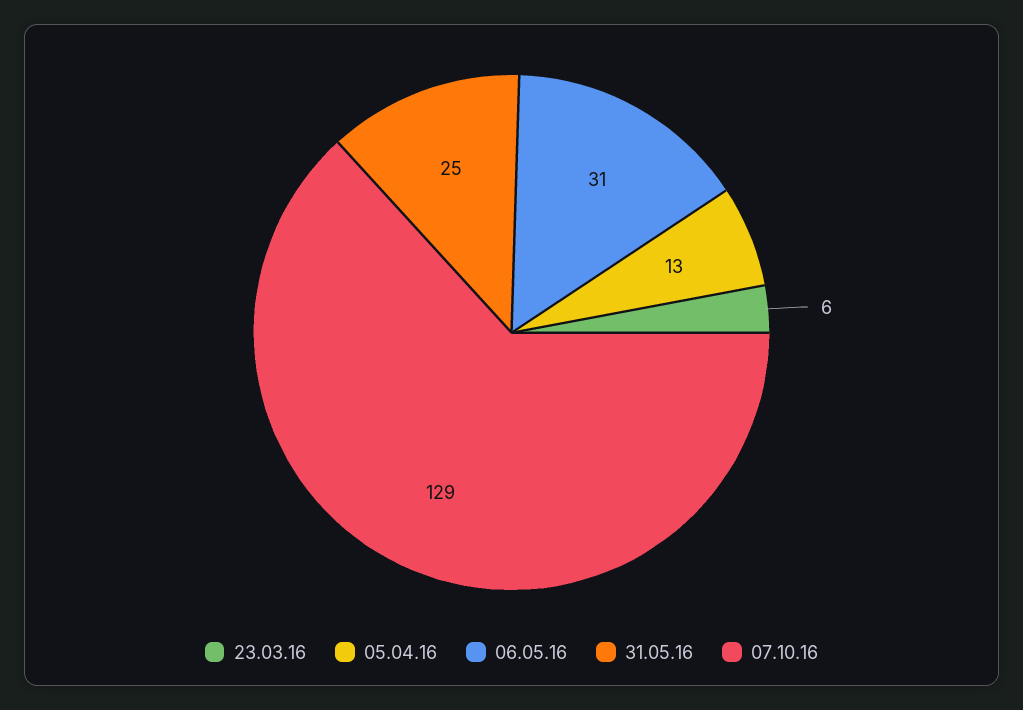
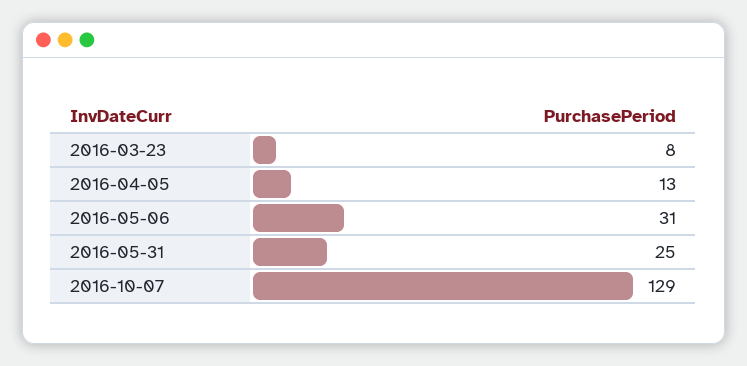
23.03.16: 6 -> 8

